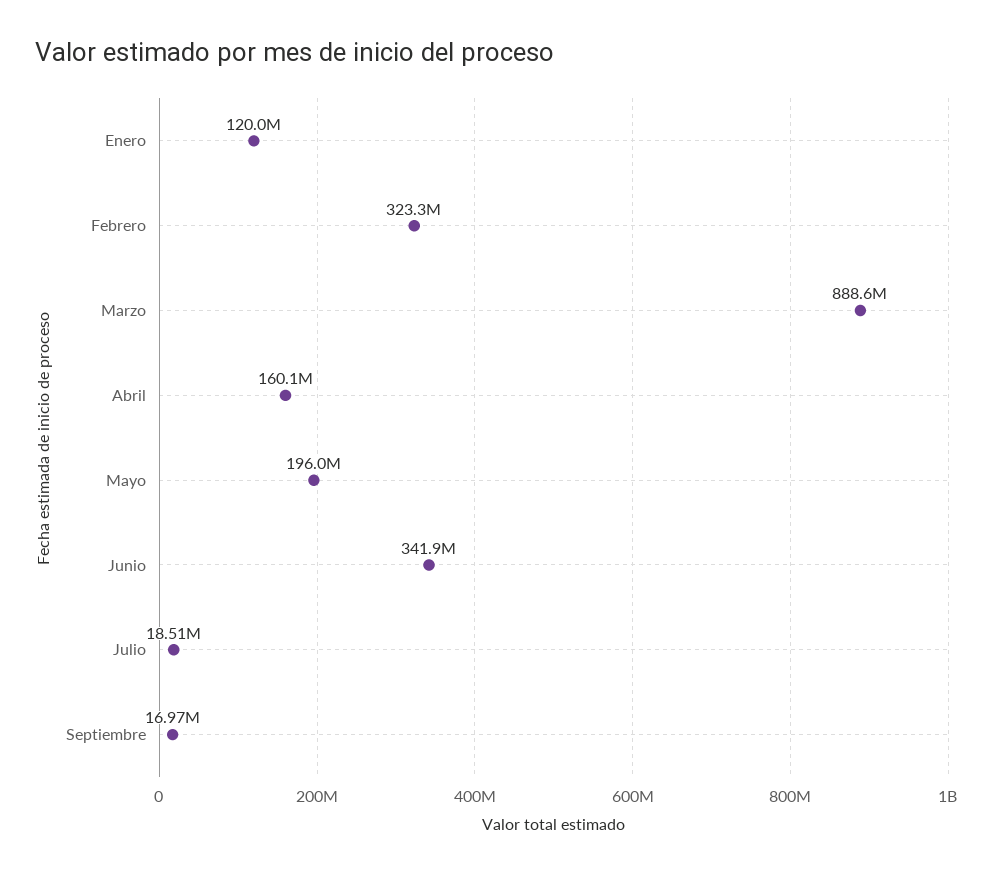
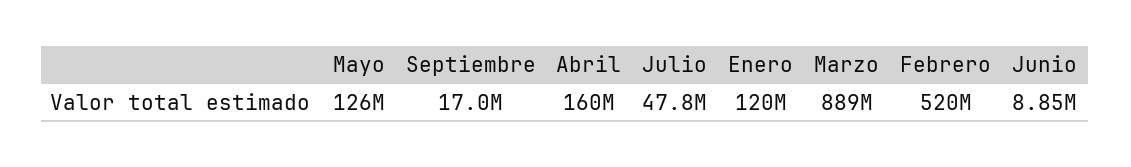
Febrero: 323300000 -> 520000000
Mayo: 196000000 -> 126000000
Junio: 341900000 -> 8850000
Julio: 18510000 -> 47800000

